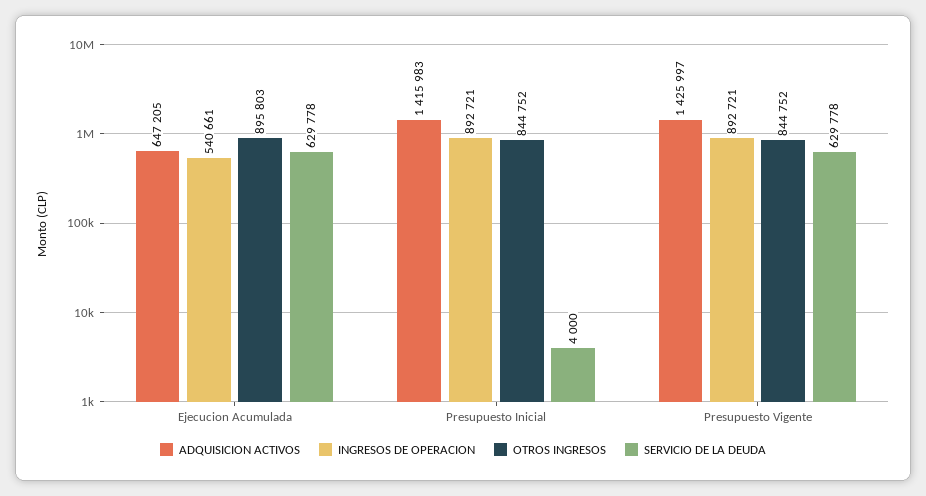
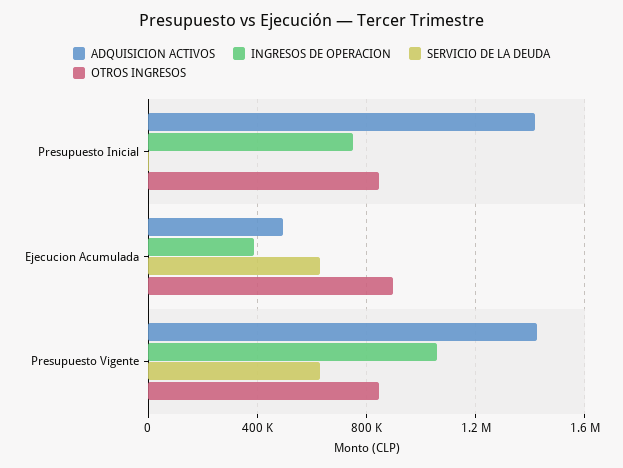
ADQUISICION ACTIVOS, Ejecucion Acumulada: 647205 -> 500000
INGRESOS DE OPERACION, Ejecucion Acumulada: 540661 -> 400000
INGRESOS DE OPERACION, Presupuesto Inicial: 892721 -> 750000
INGRESOS DE OPERACION, Presupuesto Vigente: 892721 -> 1050000

